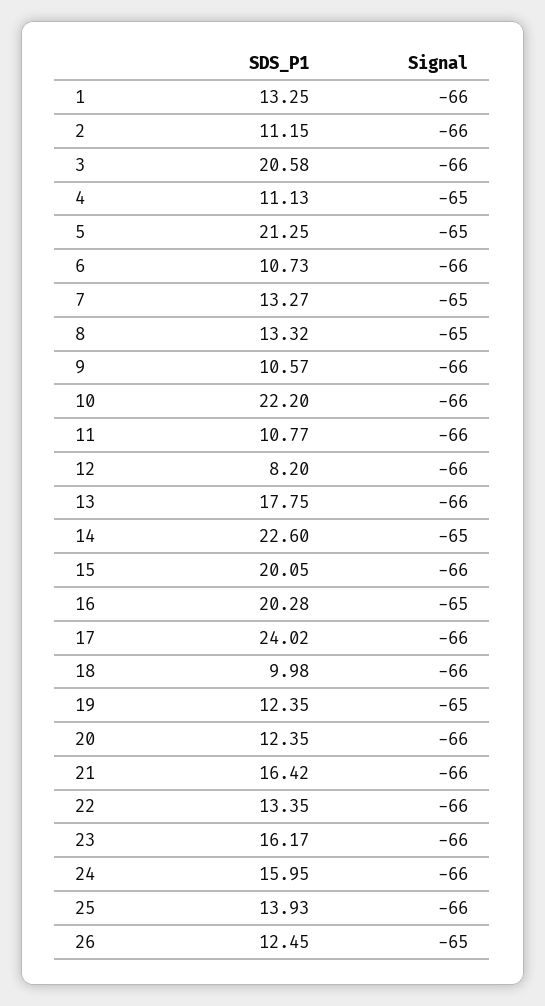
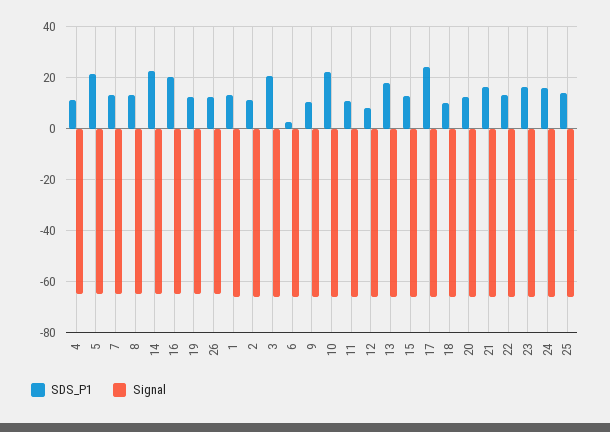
SDS_P1, 6: 10.73 -> 2.5
SDS_P1, 15: 20.05 -> 12.5

